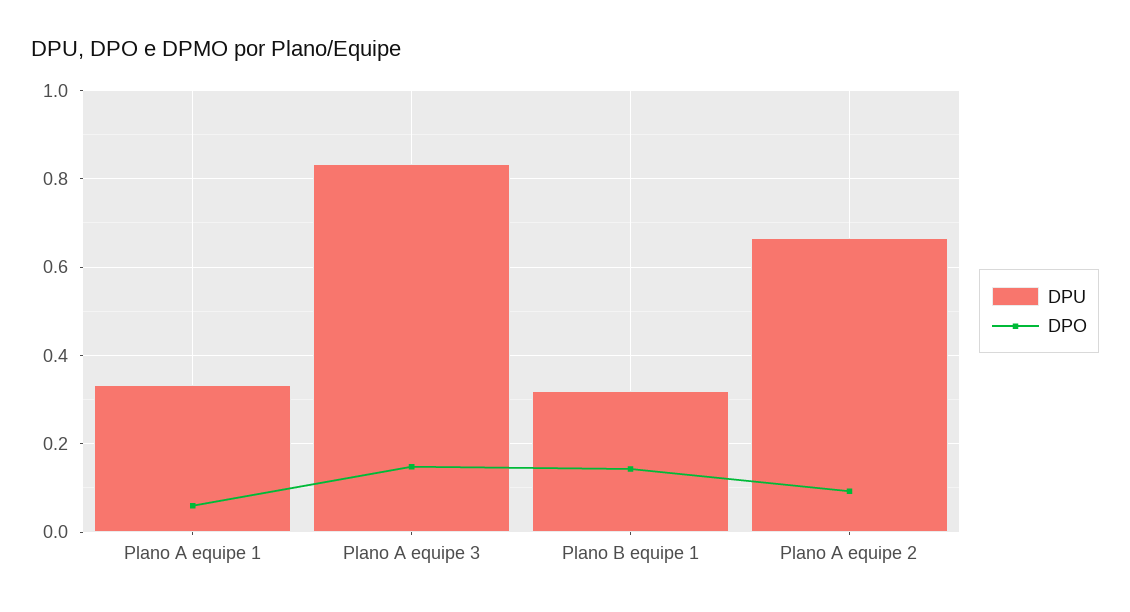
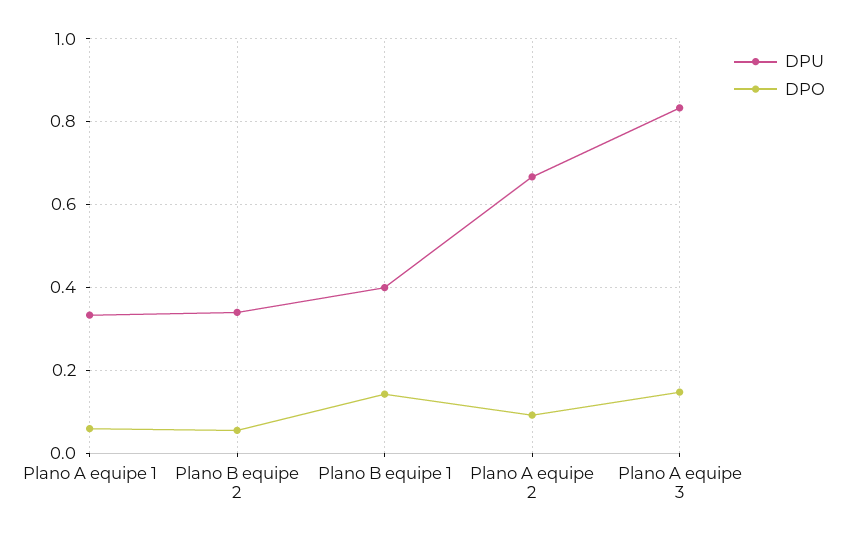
DPU, Plano B equipe 1: 0.32 -> 0.4
DPU, Plano B equipe 2: none -> 0.34
DPO, Plano B equipe 2: none -> 0.06

